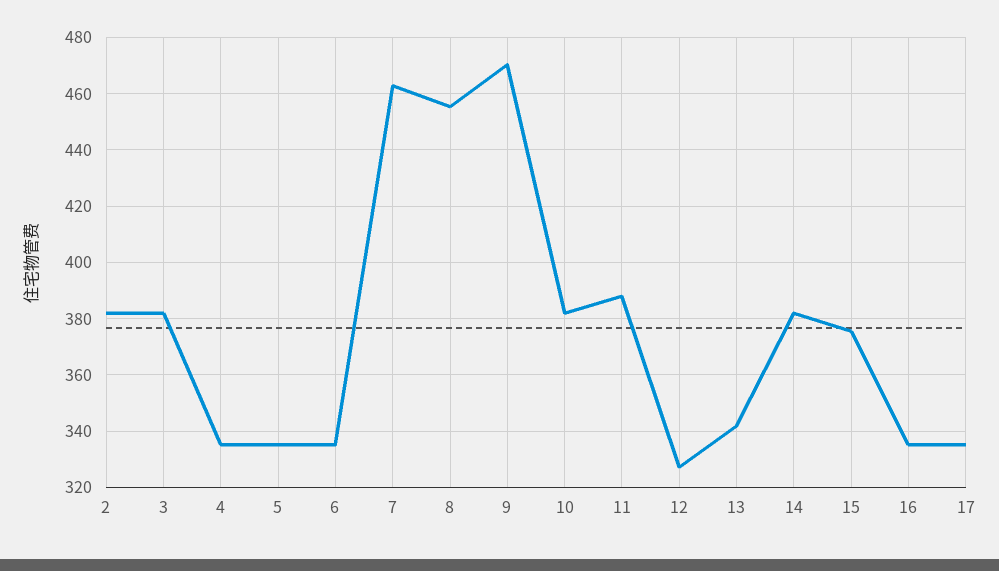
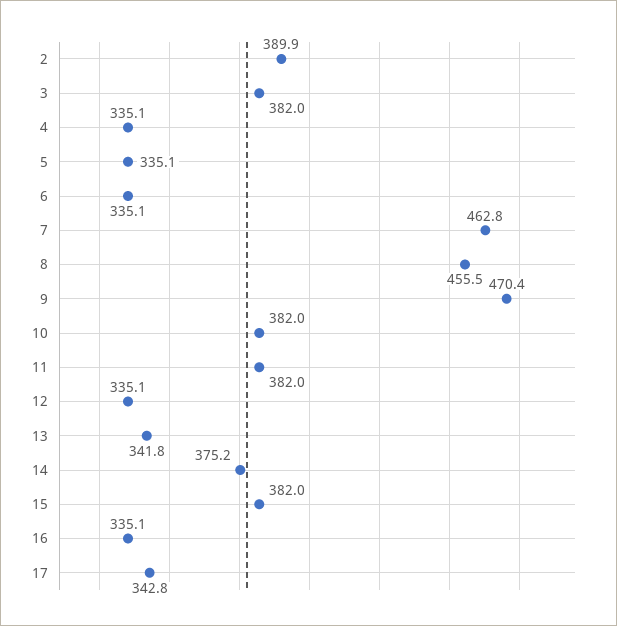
2: 382.5 -> 389.9
11: 387.5 -> 382
12: 327.5 -> 335.1
14: 382.5 -> 375.2
15: 375 -> 382
17: 335 -> 342.8

